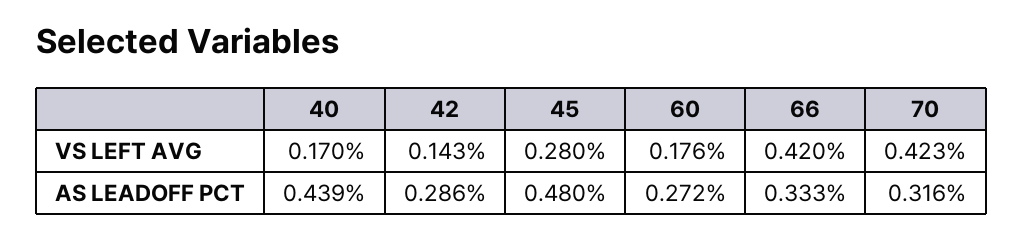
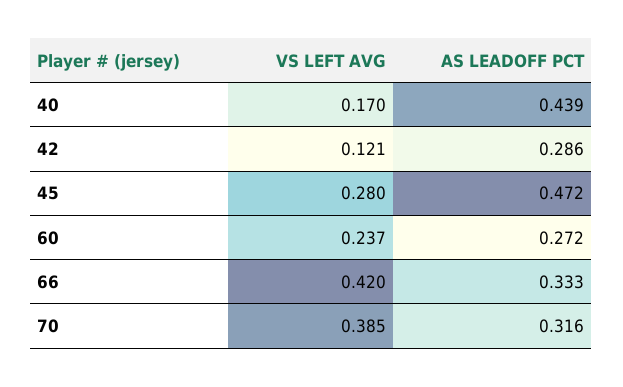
42, VS LEFT AVG: 0.143 -> 0.121
60, VS LEFT AVG: 0.176 -> 0.237
70, VS LEFT AVG: 0.423 -> 0.385
45, AS LEADOFF PCT: 0.48 -> 0.472

